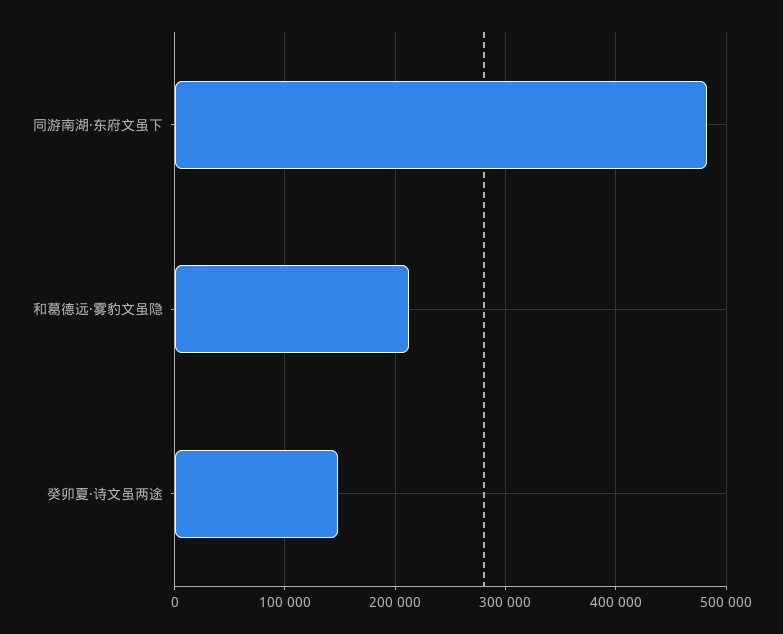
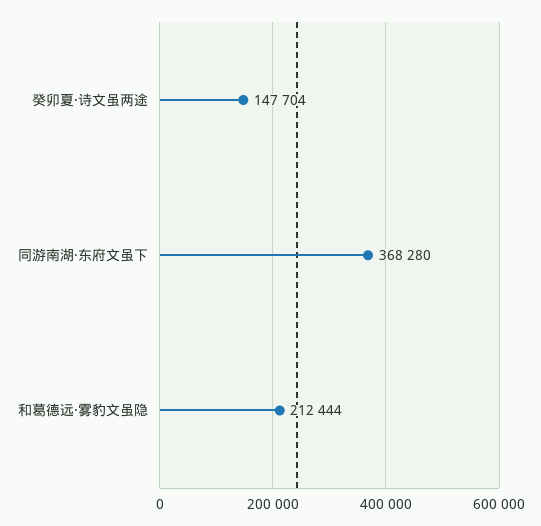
同游南湖·东府文虽下: 480000 -> 368280

